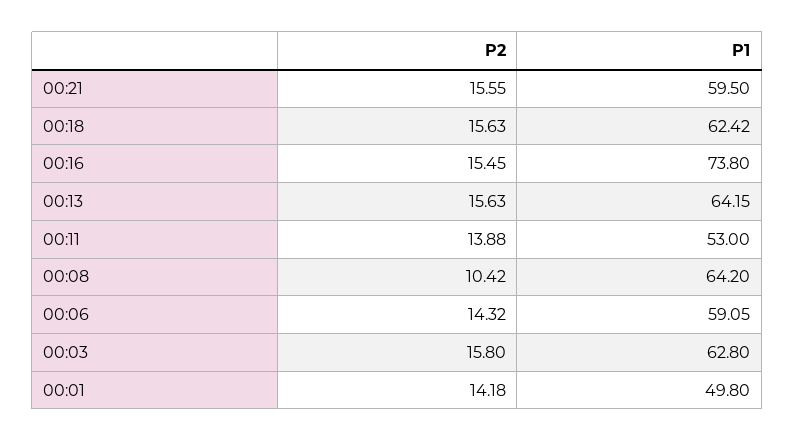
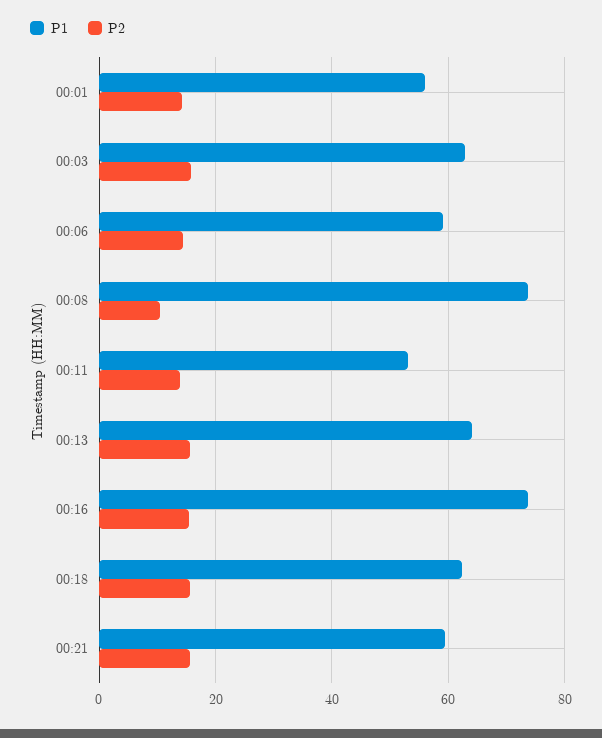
P1, 00:08: 64.2 -> 74
P1, 00:01: 49.8 -> 56

